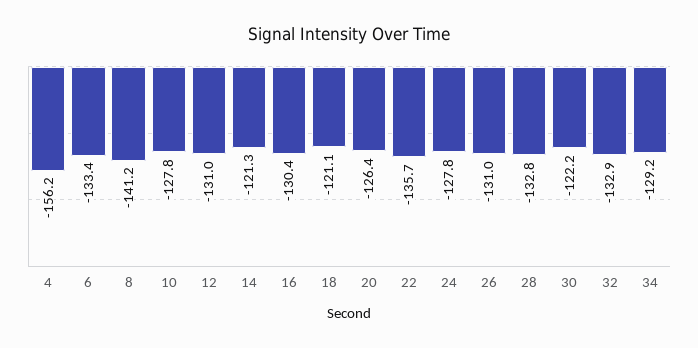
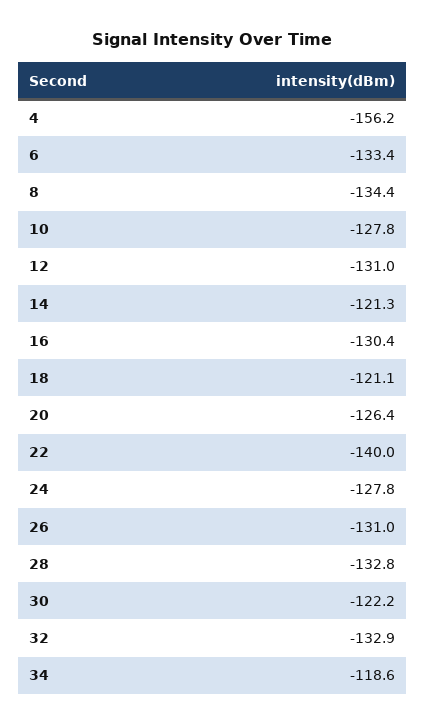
8: -141.2 -> -134.4
22: -135.7 -> -140
34: -129.2 -> -118.6

